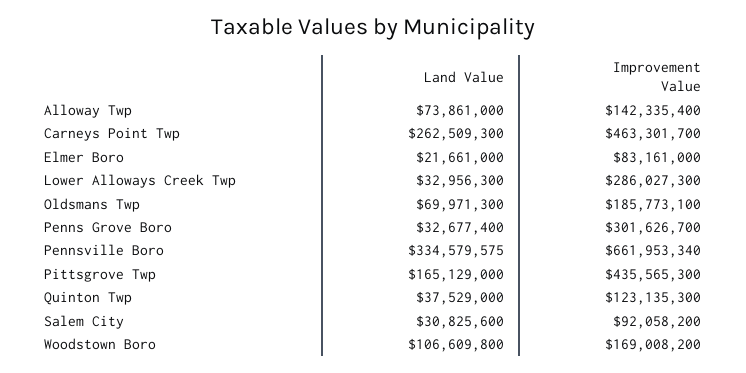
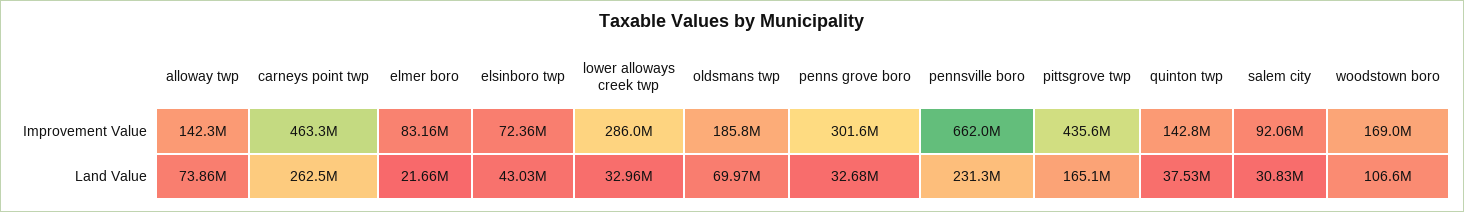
Land Value, Pennsville Boro: 334579575 -> 231300000
Improvement Value, Quinton Twp: 123135300 -> 142800000
Improvement Value, elsinboro twp: none -> 72360000
Land Value, elsinboro twp: none -> 43030000

